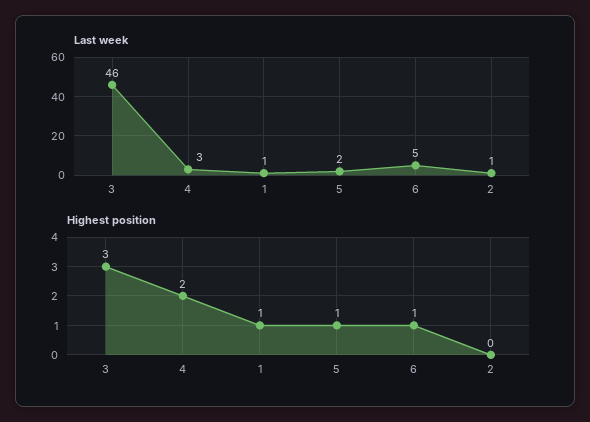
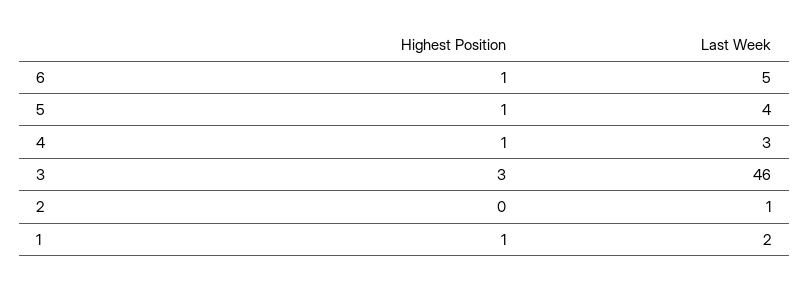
Last week, 1: 1 -> 2
Last week, 5: 2 -> 4
Highest position, 4: 2 -> 1

